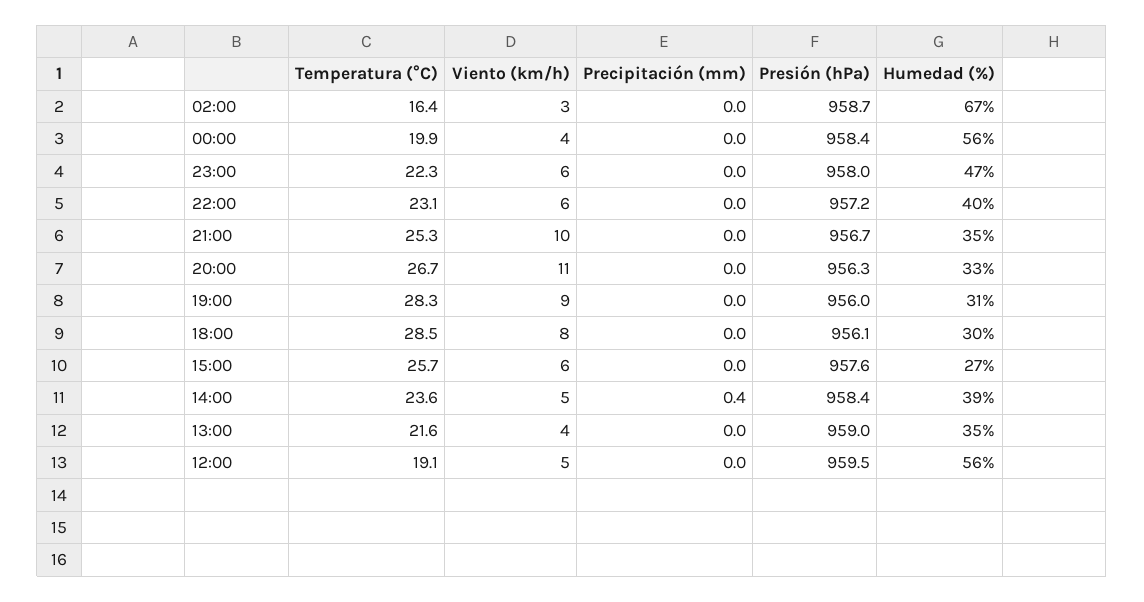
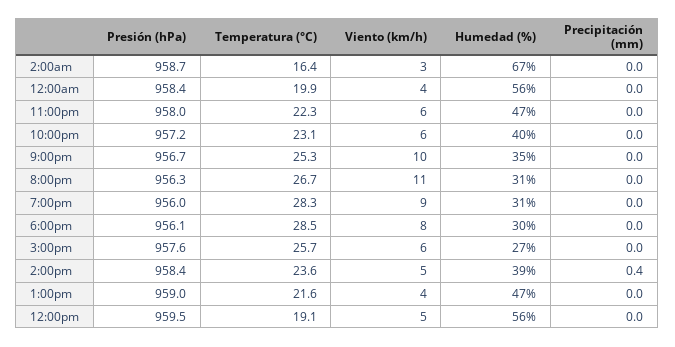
Humedad (%), 20:00: 33 -> 31
Humedad (%), 13:00: 35 -> 47

